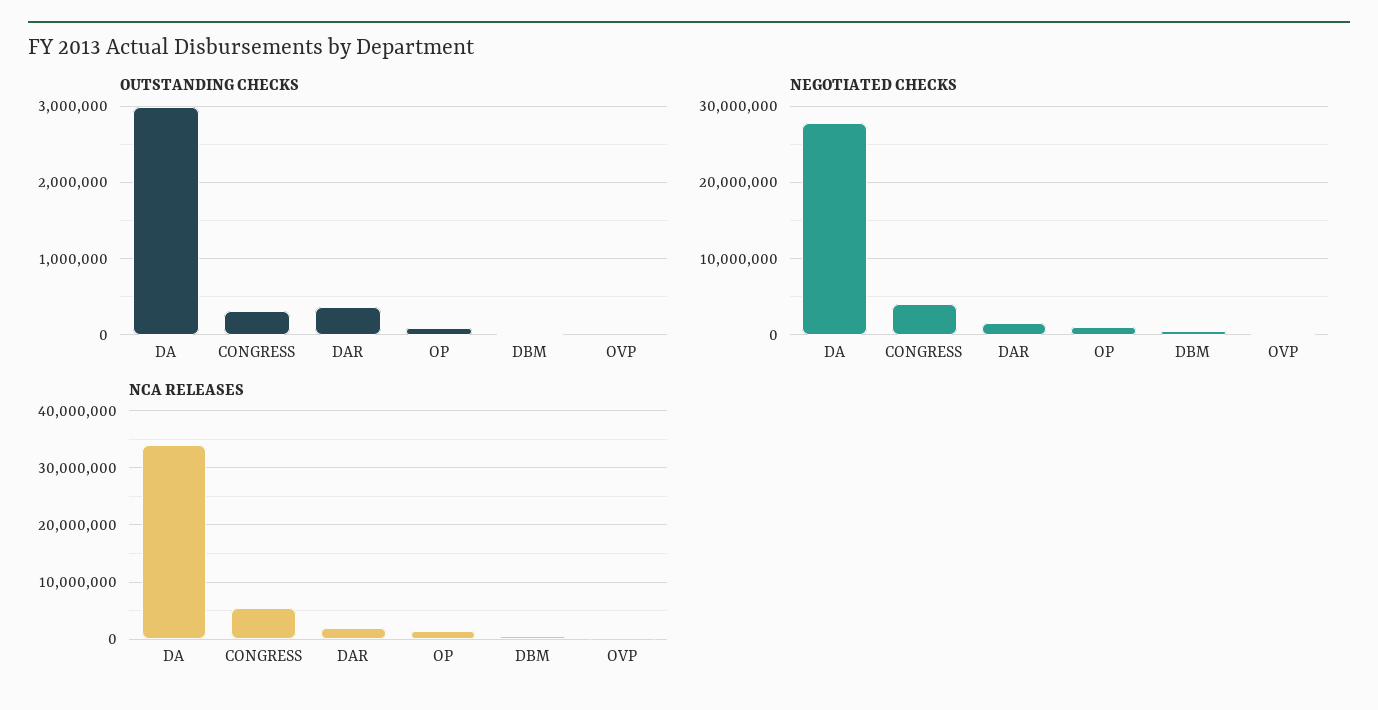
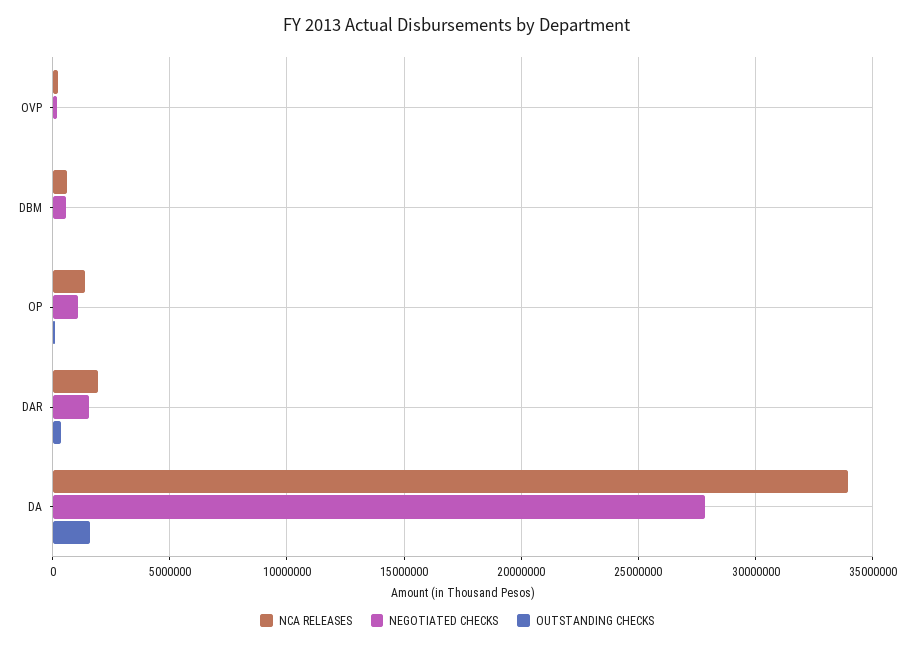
OUTSTANDING CHECKS, DA: 3000000 -> 1500000
OUTSTANDING CHECKS, CONGRESS: 300000 -> none
NEGOTIATED CHECKS, CONGRESS: 4000000 -> none
NCA RELEASES, CONGRESS: 6000000 -> none

